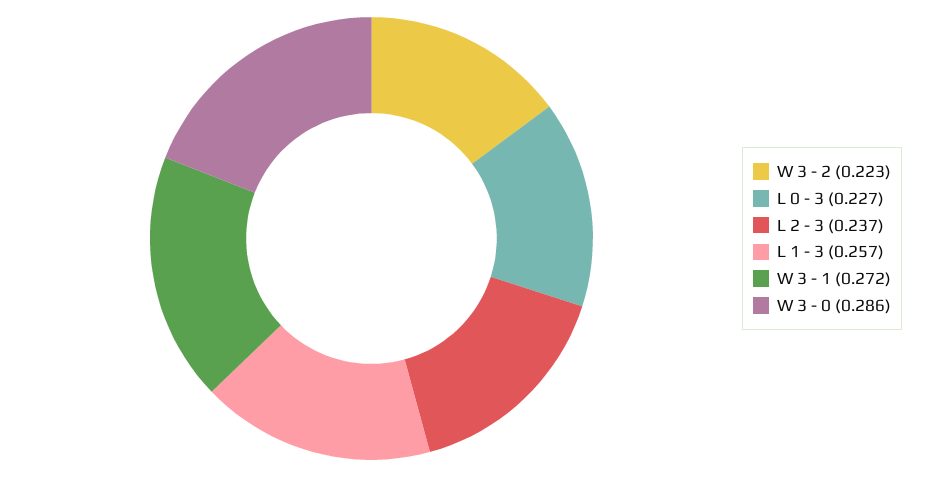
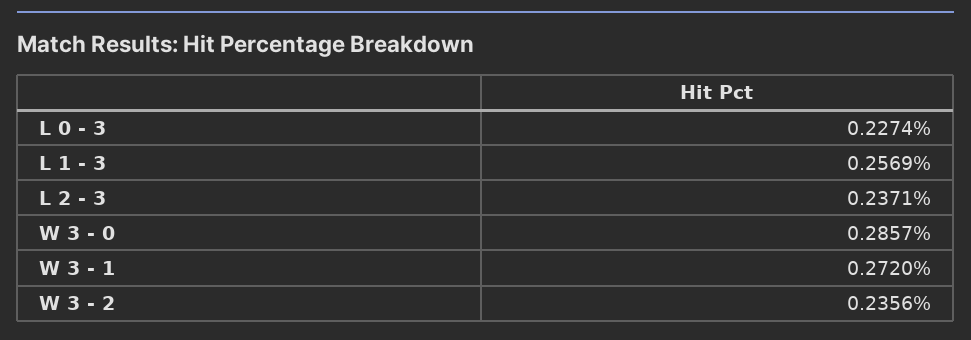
W 3 - 2: 0.223 -> 0.2356

